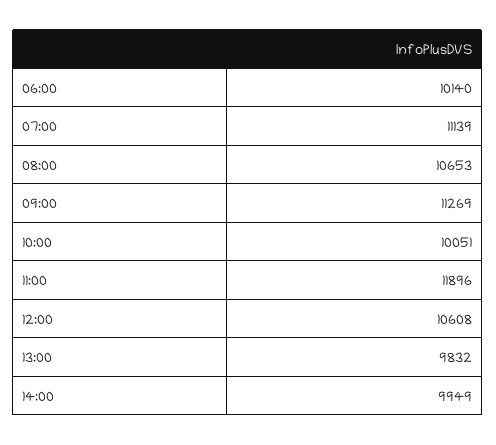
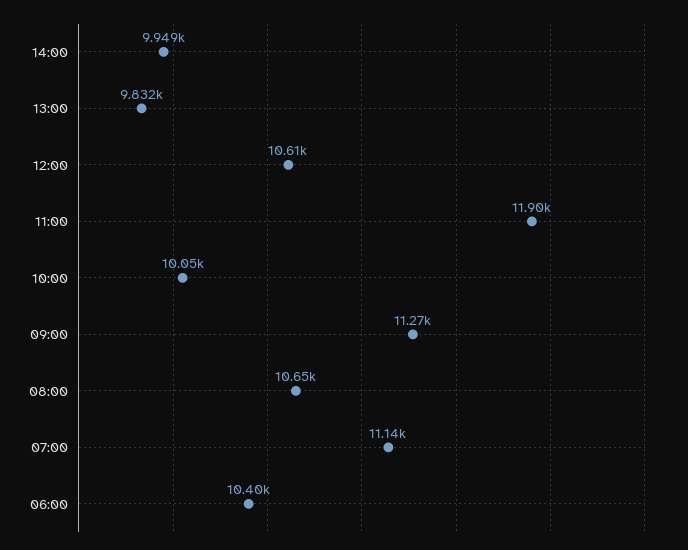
06:00: 10140 -> 10400

